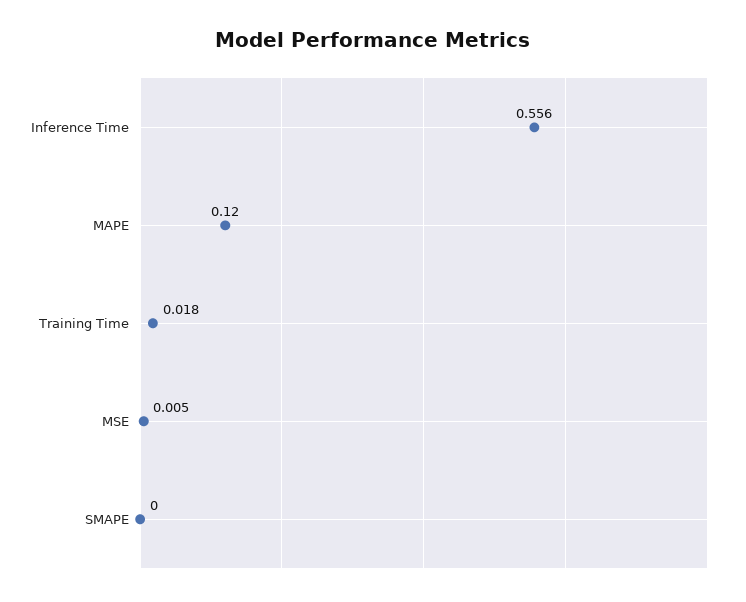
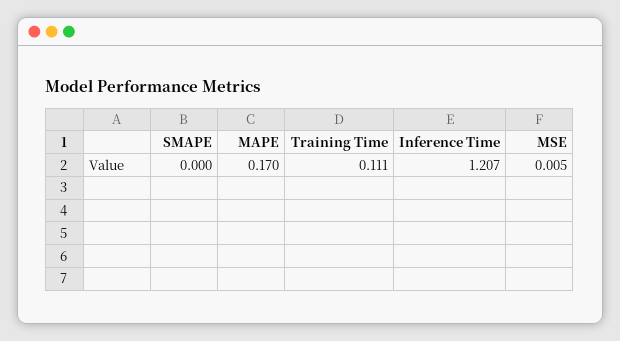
Inference Time: 0.556 -> 1.207
MAPE: 0.12 -> 0.17
Training Time: 0.018 -> 0.111

